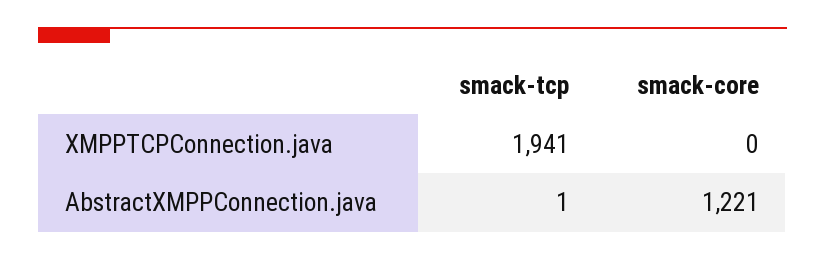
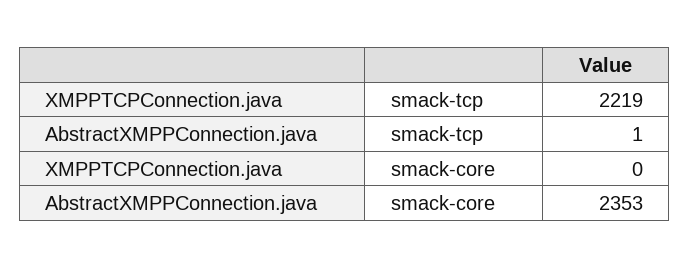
smack-tcp, XMPPTCPConnection.java: 1941 -> 2219
smack-core, AbstractXMPPConnection.java: 1221 -> 2353

